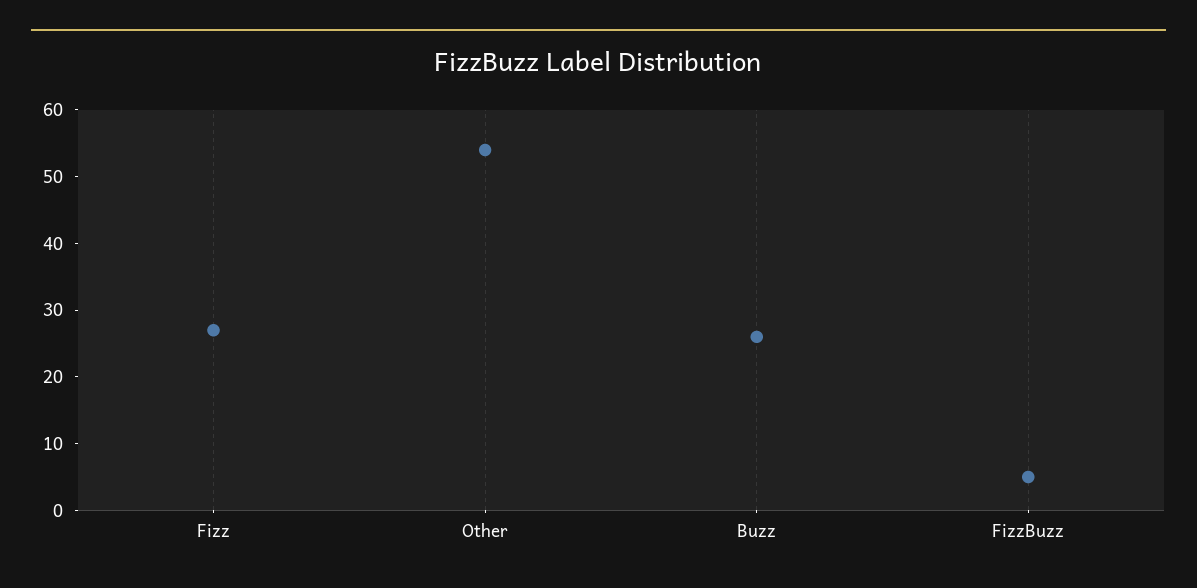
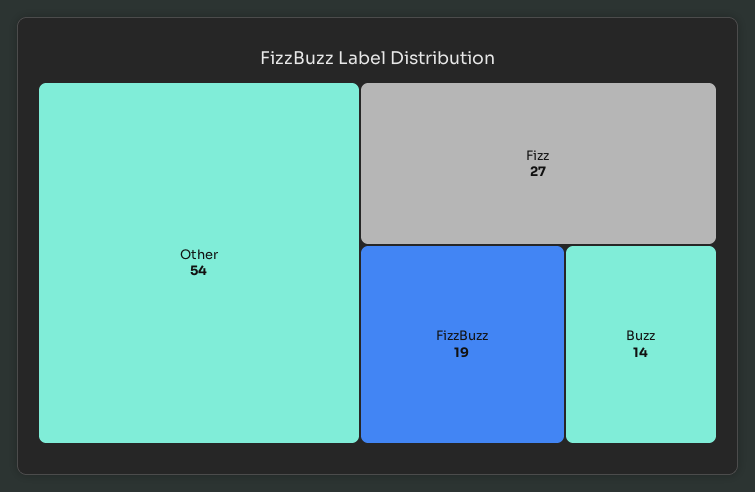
Buzz: 25 -> 14
FizzBuzz: 5 -> 19

